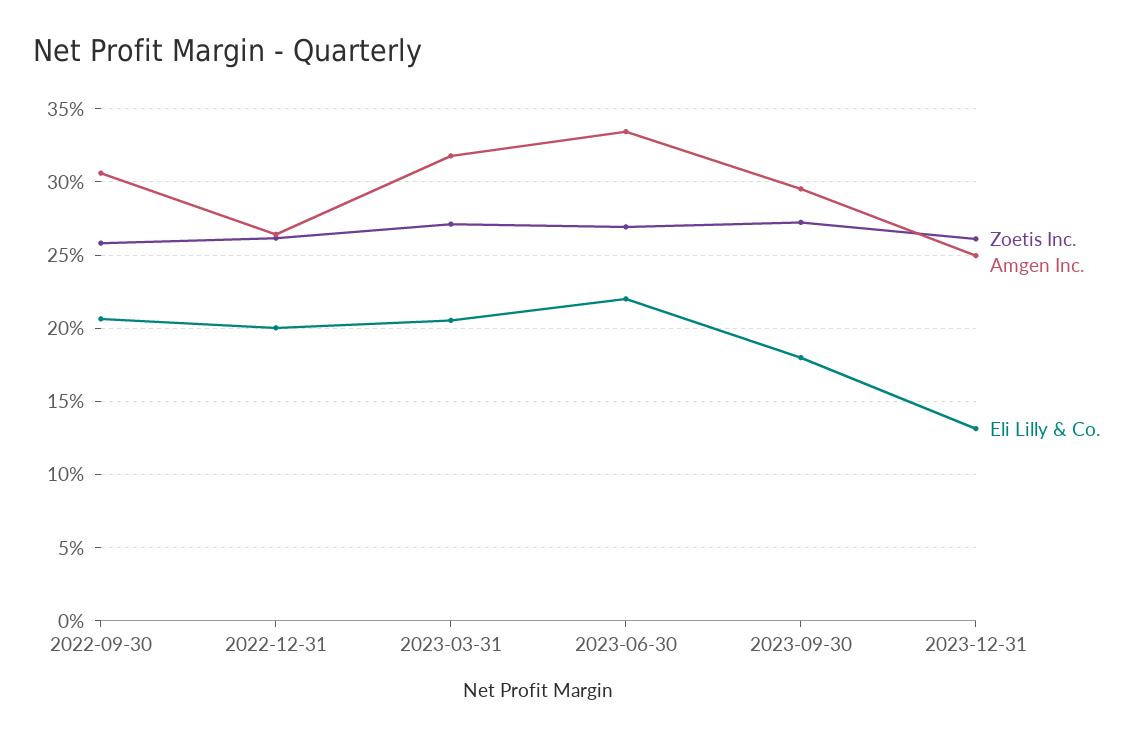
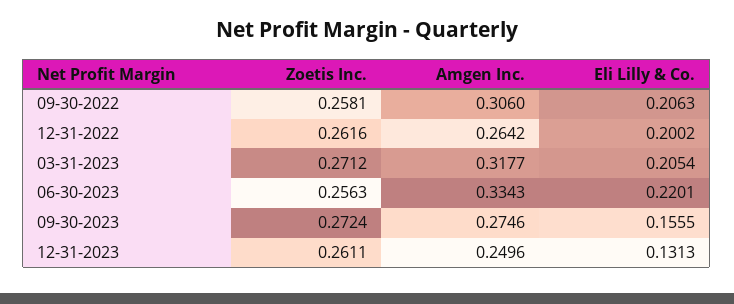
Zoetis Inc., 2023-06-30: 0.27 -> 0.2563
Amgen Inc., 2023-09-30: 0.295 -> 0.2746
Eli Lilly & Co., 2023-09-30: 0.18 -> 0.1555

